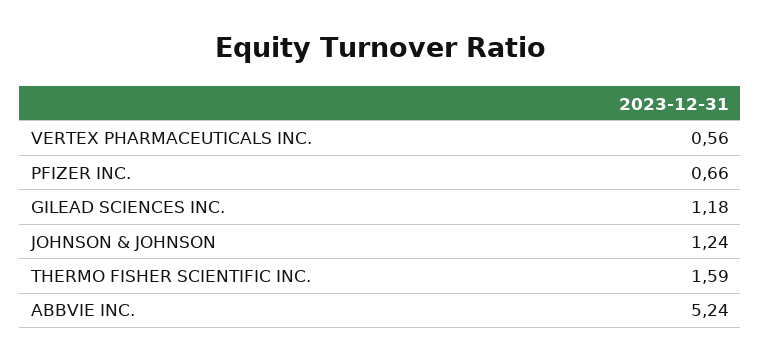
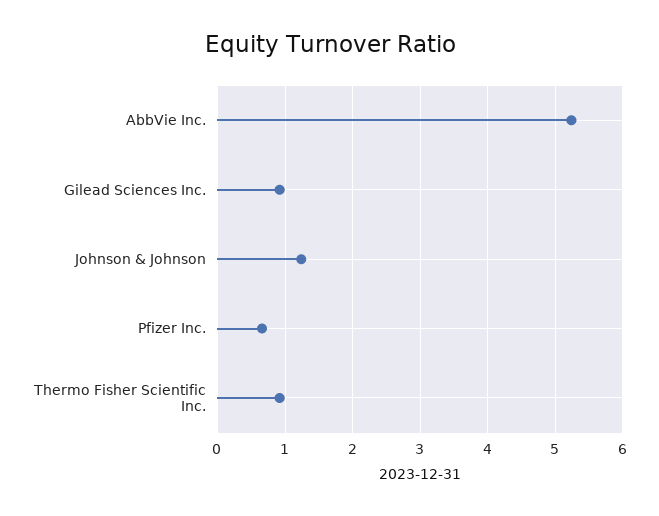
VERTEX PHARMACEUTICALS INC.: 0.56 -> none
GILEAD SCIENCES INC.: 1.18 -> 0.9
THERMO FISHER SCIENTIFIC INC.: 1.59 -> 0.9

